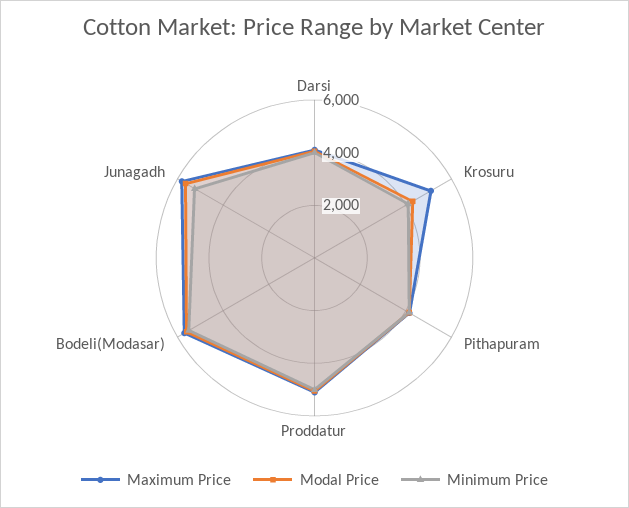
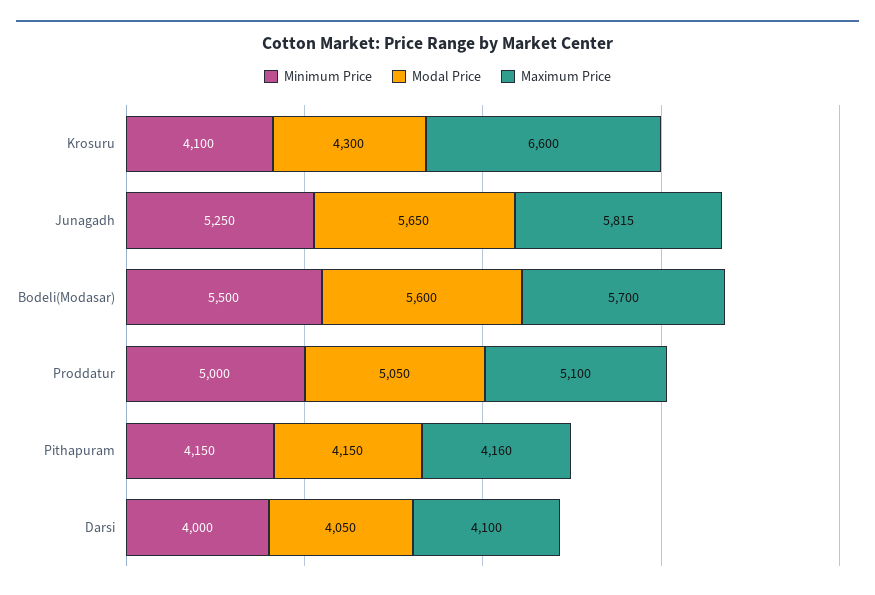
Maximum Price, Krosuru: 5000 -> 6600

